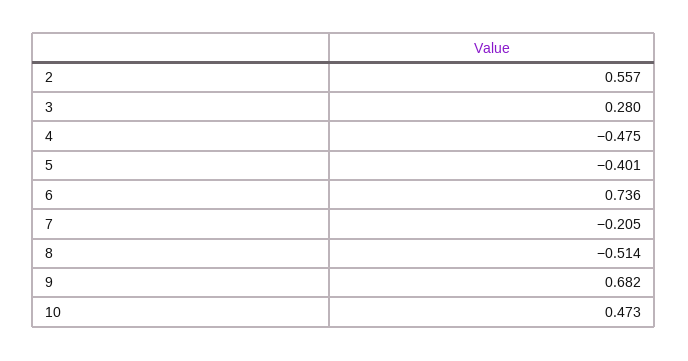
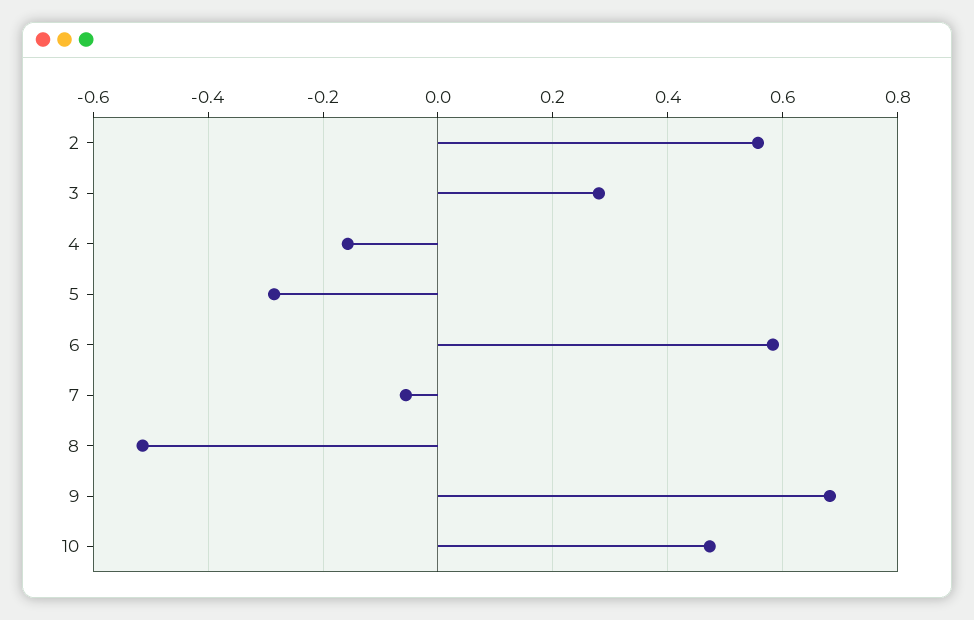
4: -0.475 -> -0.16
5: -0.401 -> -0.28
6: 0.736 -> 0.58
7: -0.205 -> -0.06

